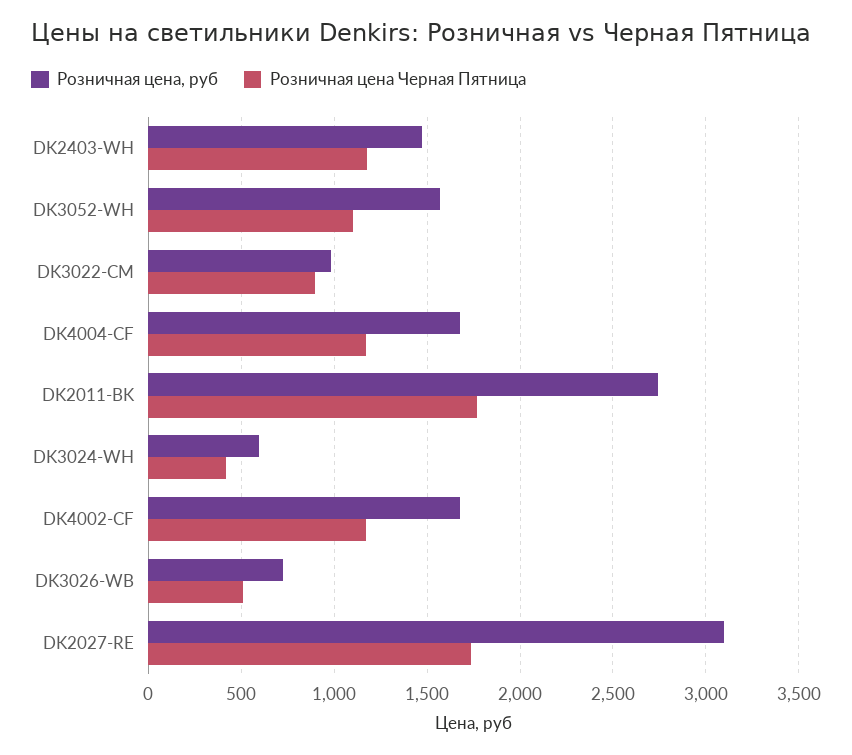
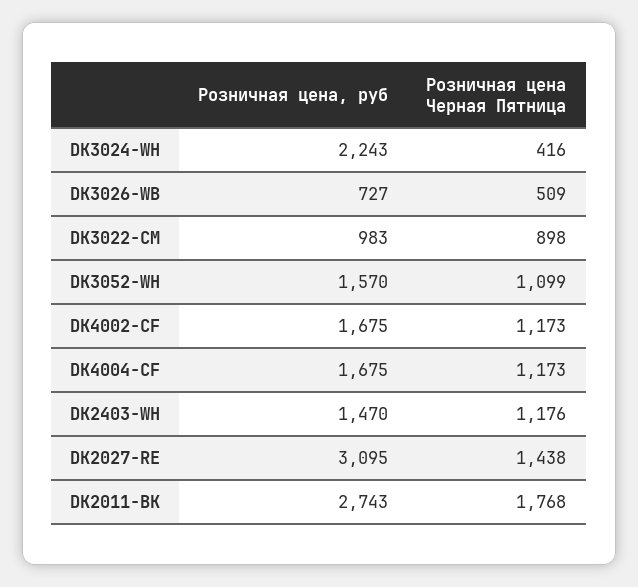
Розничная цена, руб, DK3024-WH: 600 -> 2243
Розничная цена Черная Пятница, DK2027-RE: 1750 -> 1438

